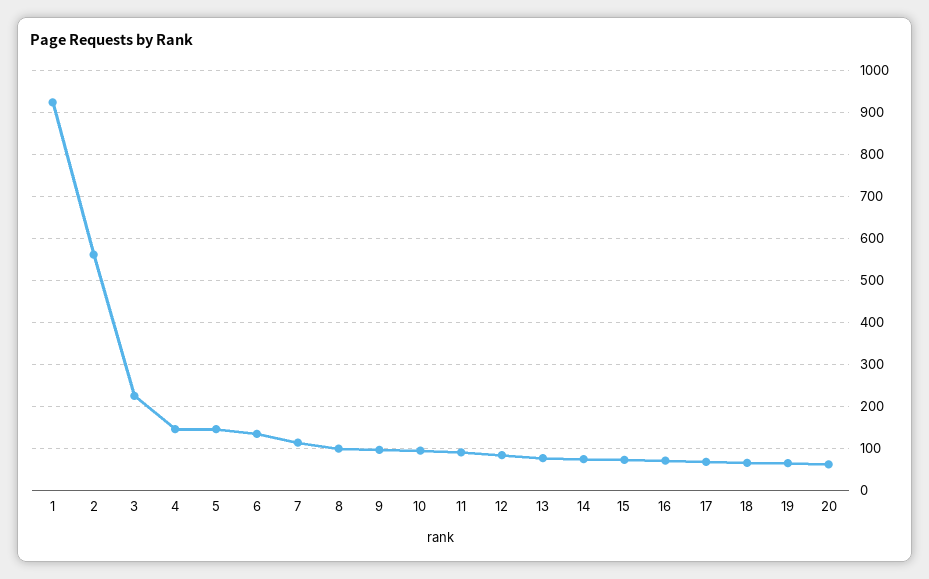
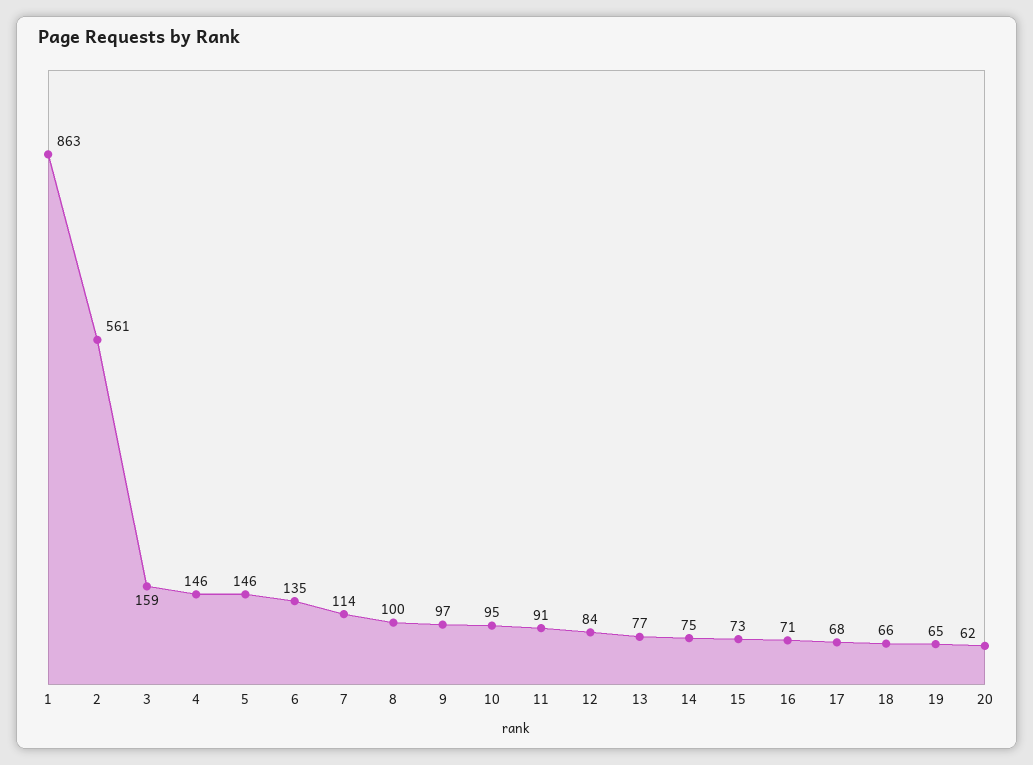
1: 920 -> 863
3: 220 -> 159

